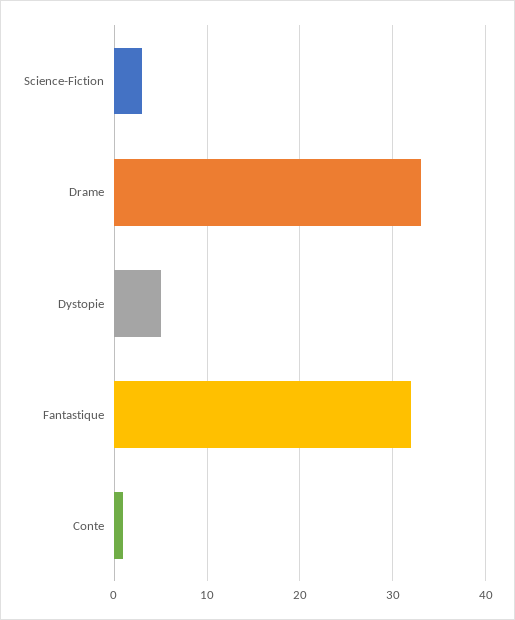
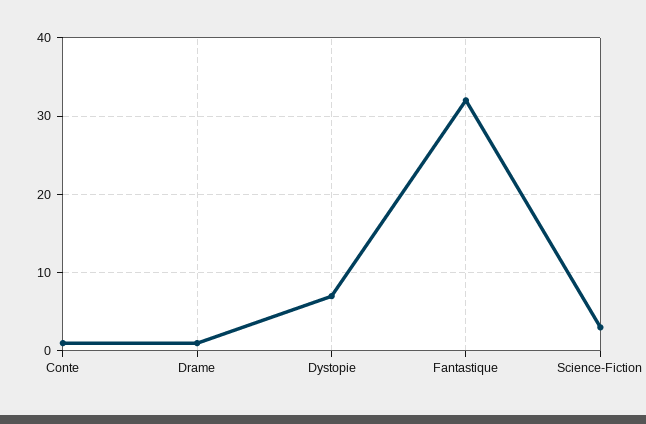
Drame: 33 -> 1
Dystopie: 5 -> 7

